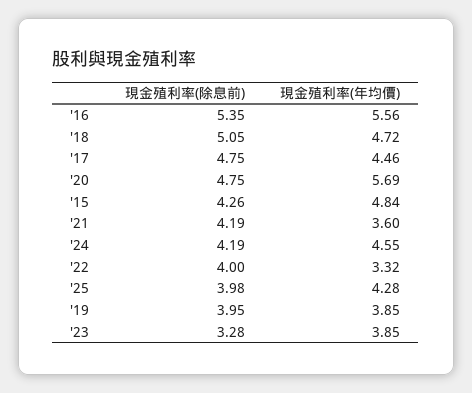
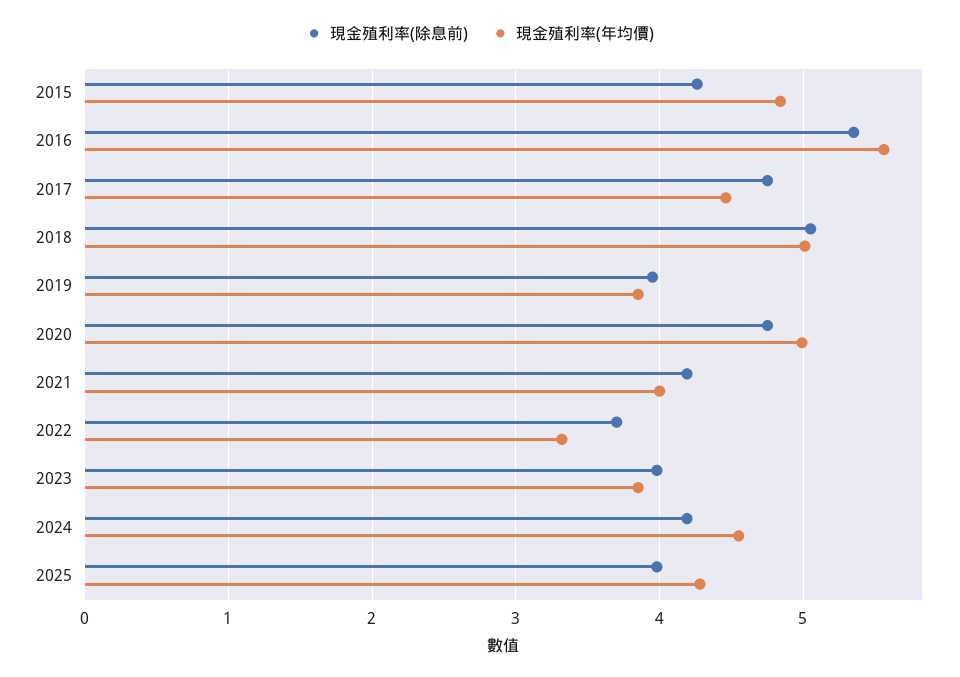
現金殖利率(年均價), '18: 4.72 -> 5
現金殖利率(年均價), '20: 5.69 -> 5
現金殖利率(年均價), '21: 3.6 -> 4
現金殖利率(除息前), '22: 4 -> 3.7
現金殖利率(除息前), '23: 3.28 -> 4

